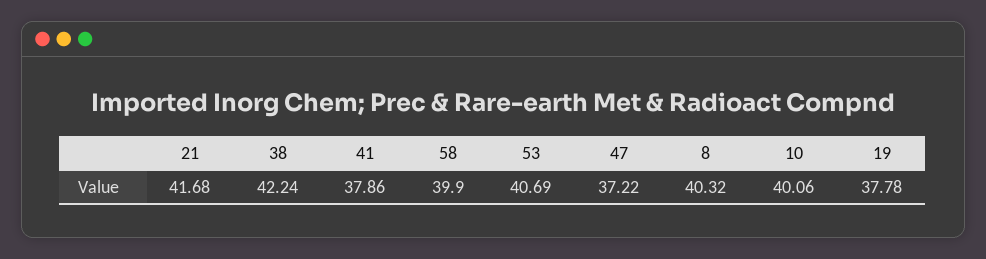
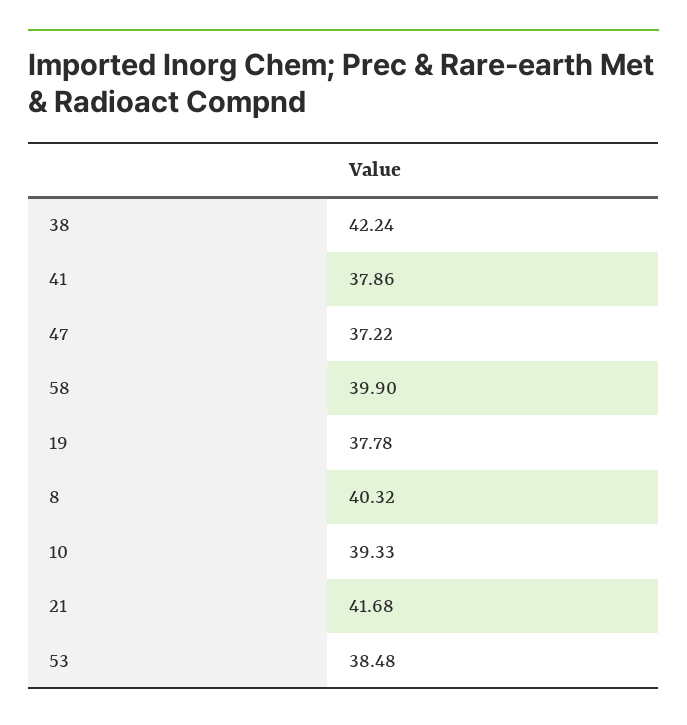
53: 40.69 -> 38.48
10: 40.06 -> 39.33

